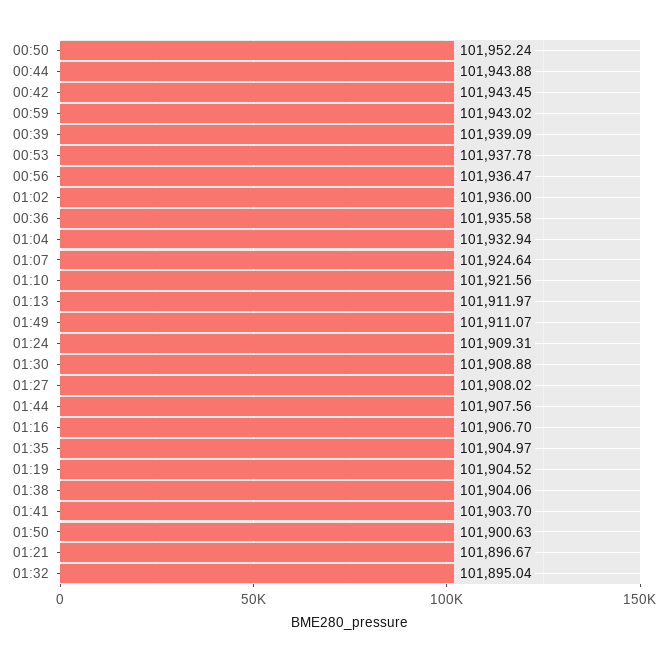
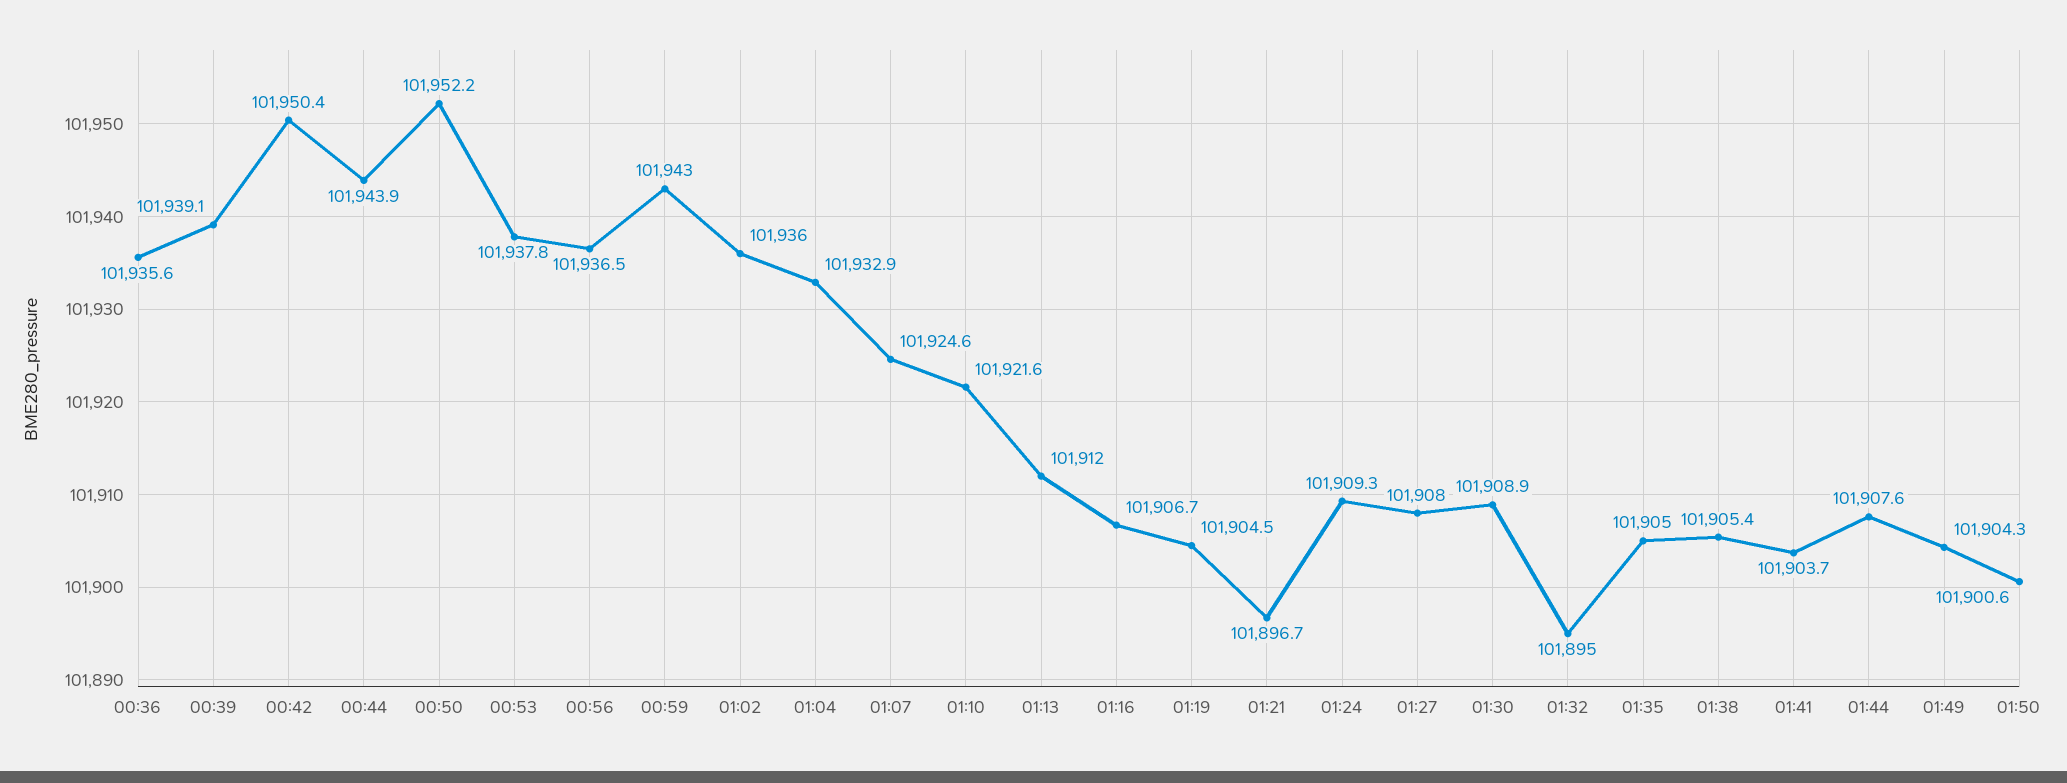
00:42: 101943.45 -> 101950.4
01:49: 101911.07 -> 101904.3
01:38: 101904.06 -> 101905.4

